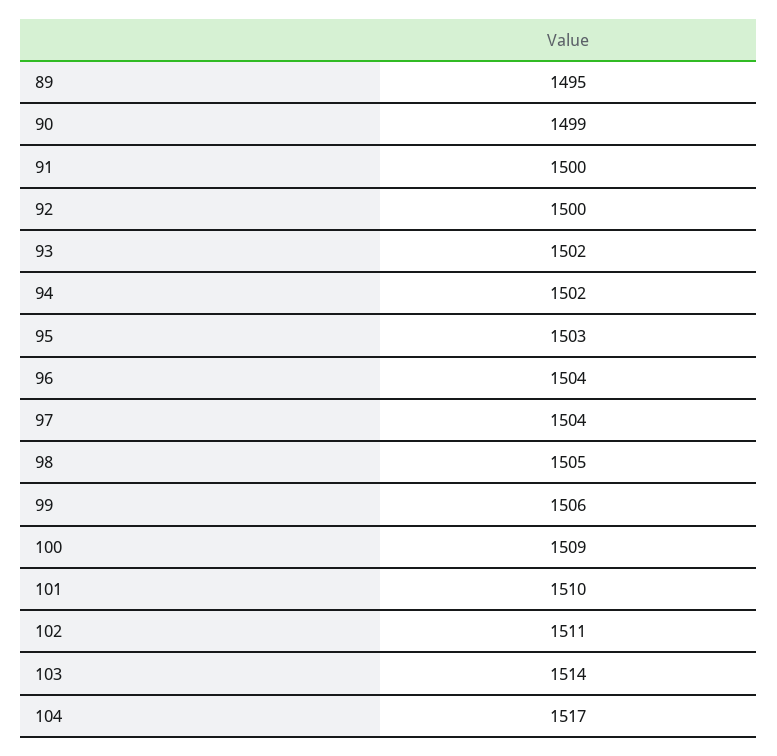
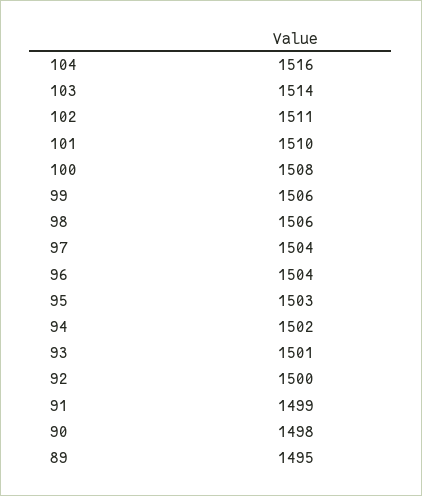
90: 1499 -> 1498
91: 1500 -> 1499
93: 1502 -> 1501
98: 1505 -> 1506
100: 1509 -> 1508
104: 1517 -> 1516

